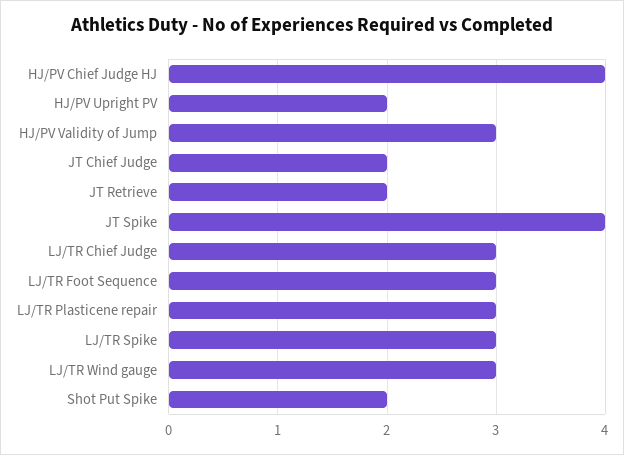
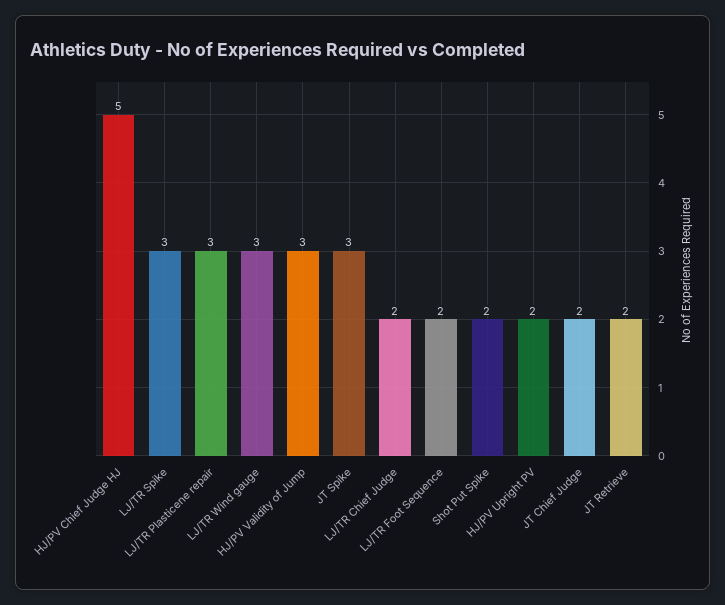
HJ/PV Chief Judge HJ: 4 -> 5
JT Spike: 4 -> 3
LJ/TR Chief Judge: 3 -> 2
LJ/TR Foot Sequence: 3 -> 2

